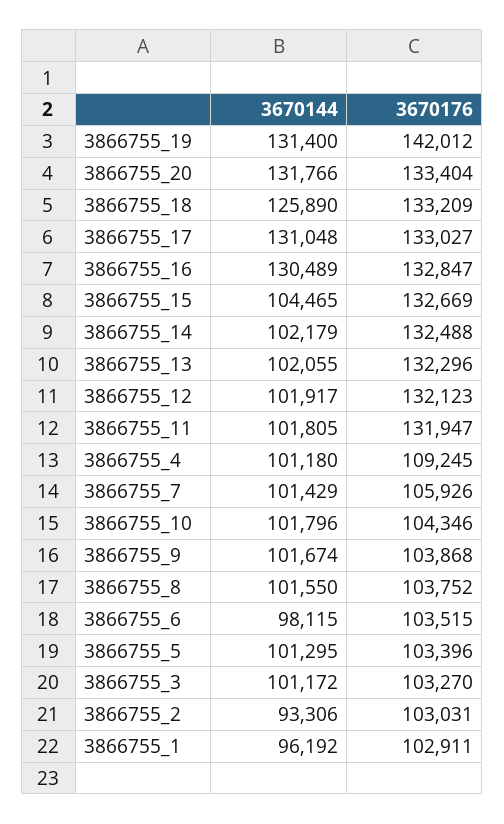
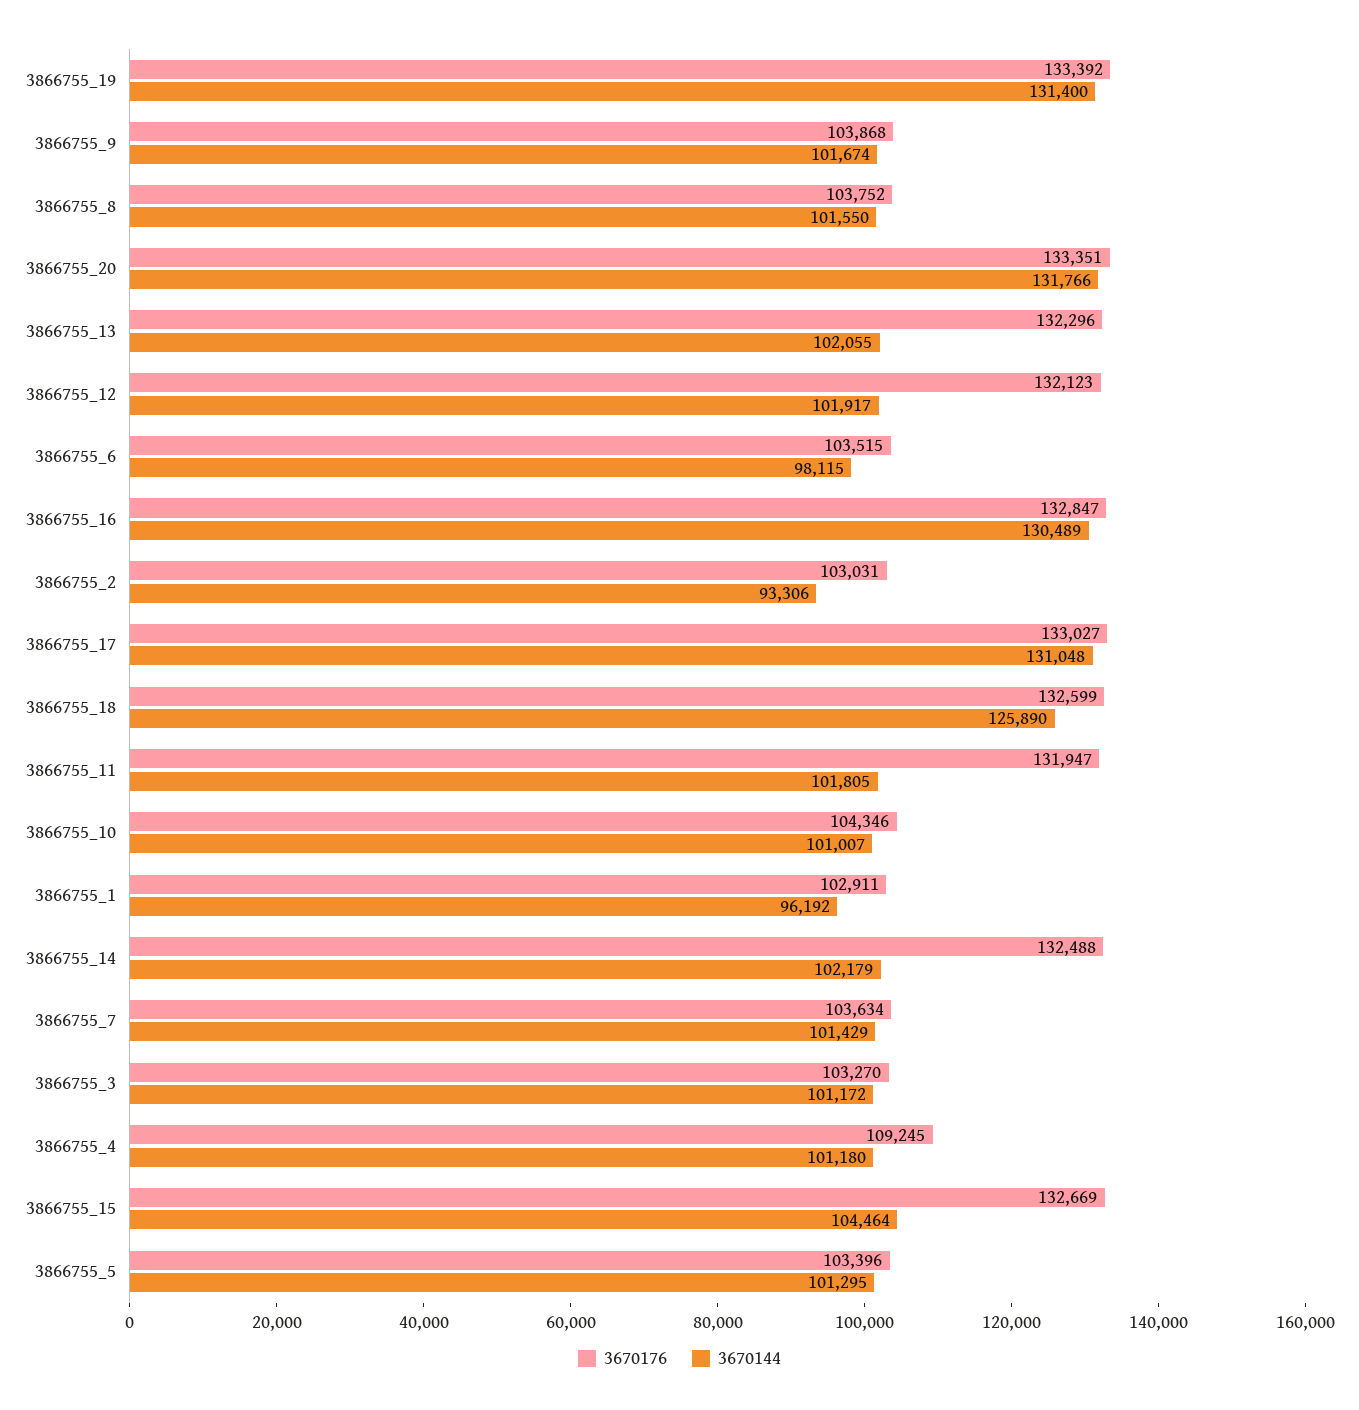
3670176, 3866755_19: 142012 -> 133392
3670176, 3866755_20: 133404 -> 133351
3670176, 3866755_18: 133209 -> 132599
3670144, 3866755_15: 104465 -> 104464
3670176, 3866755_7: 105926 -> 103634
3670144, 3866755_10: 101796 -> 101007

